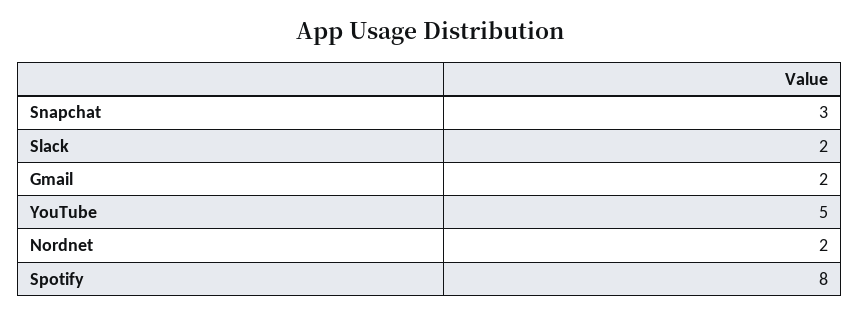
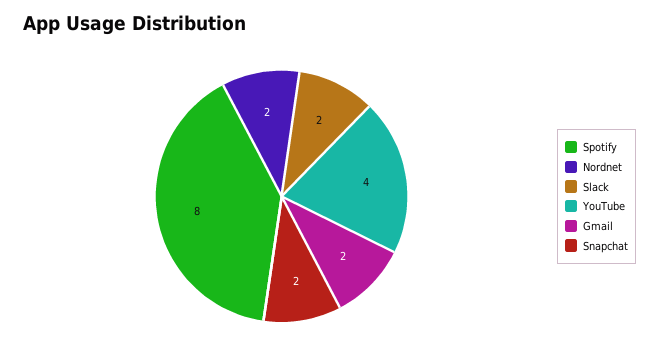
Snapchat: 3 -> 2
YouTube: 5 -> 4

